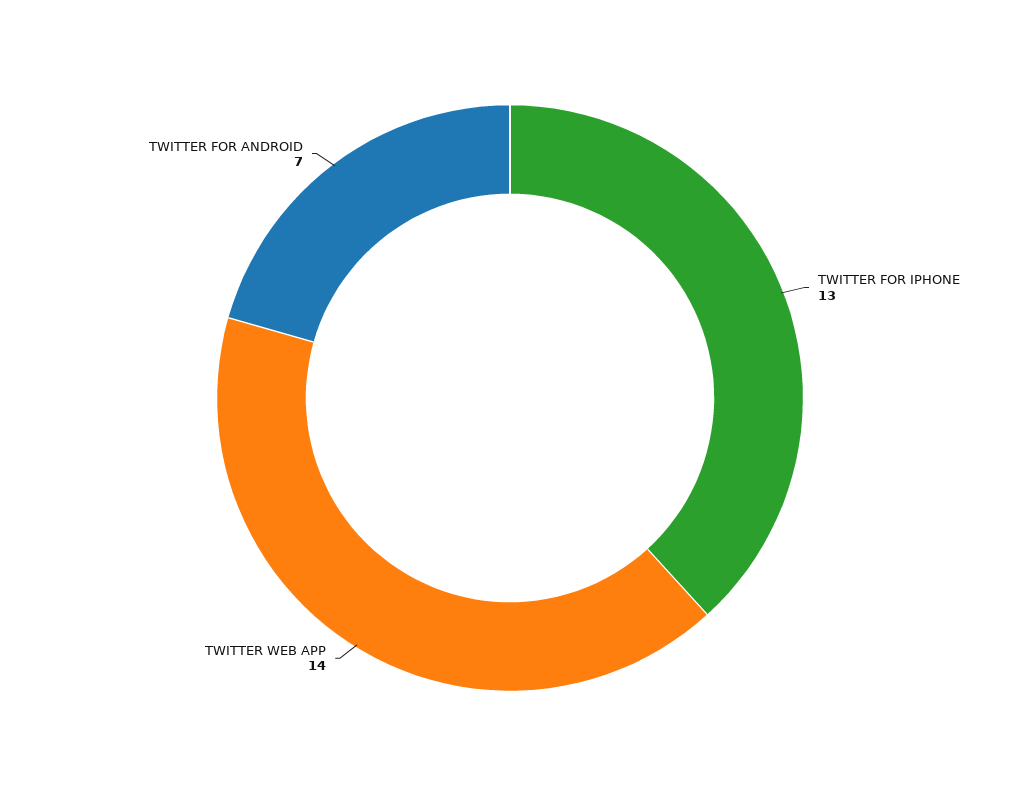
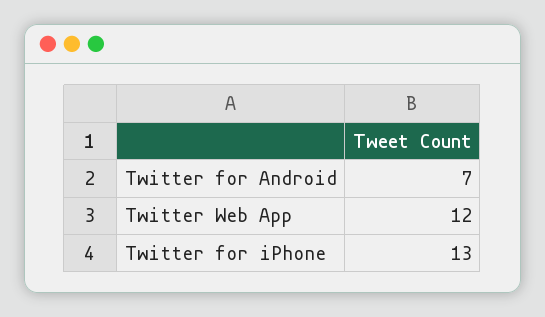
TWITTER WEB APP: 14 -> 12

